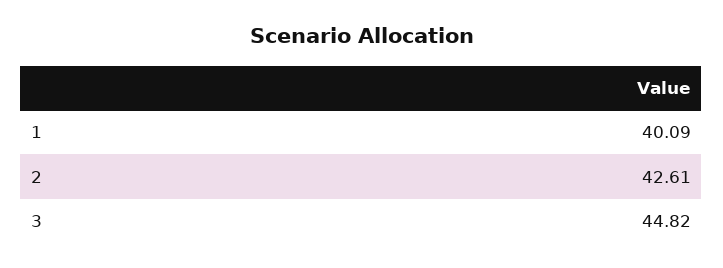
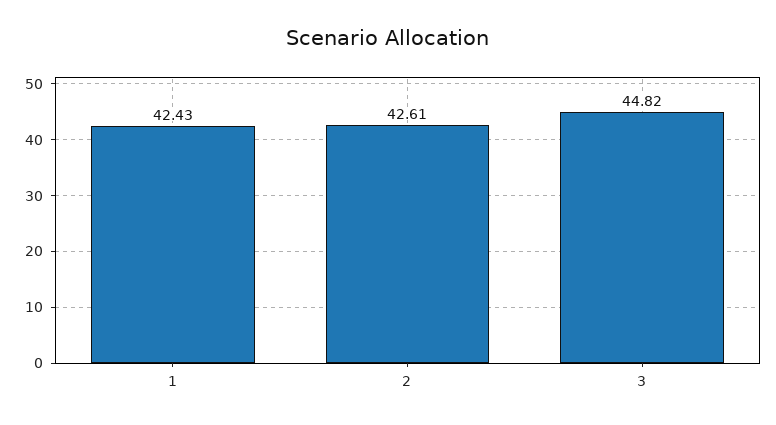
1: 40.09 -> 42.43

